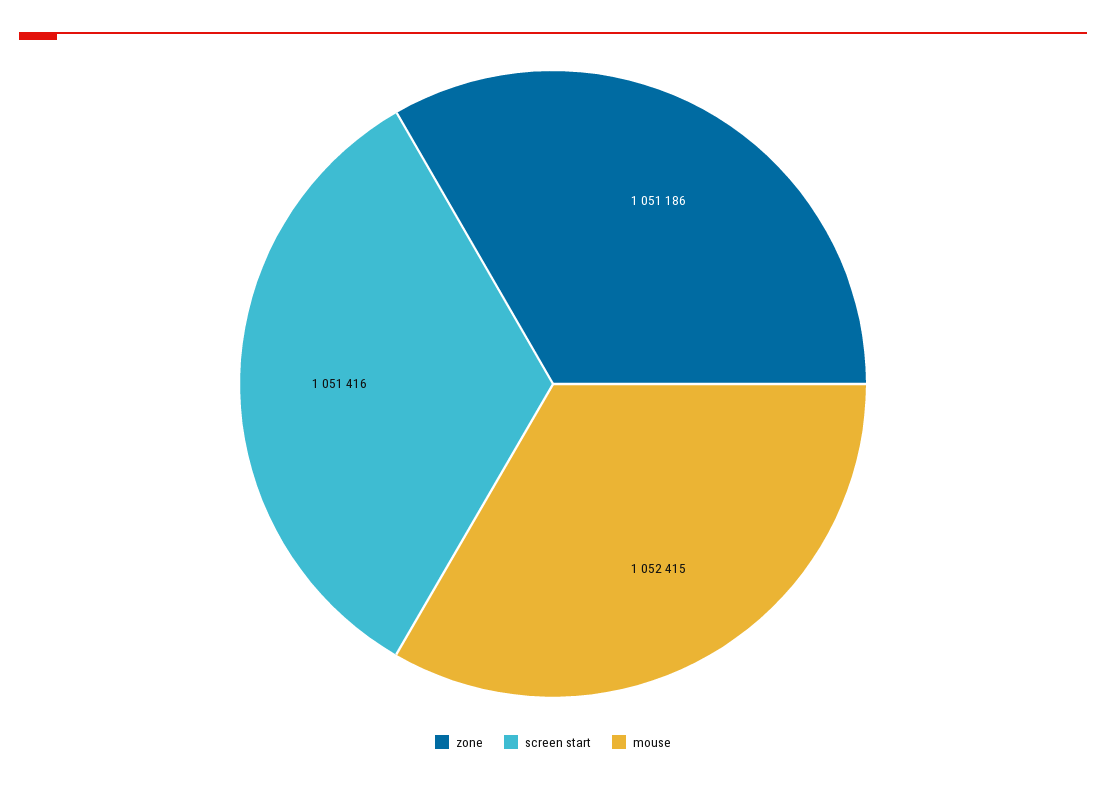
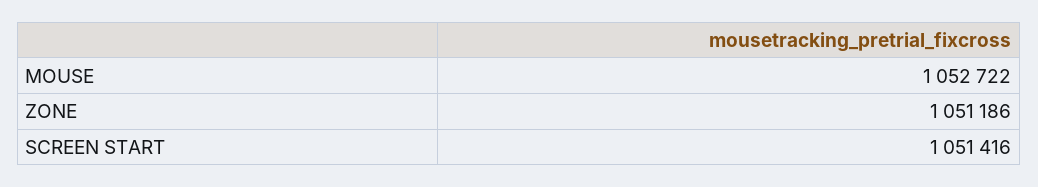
mouse: 1052415 -> 1052722

